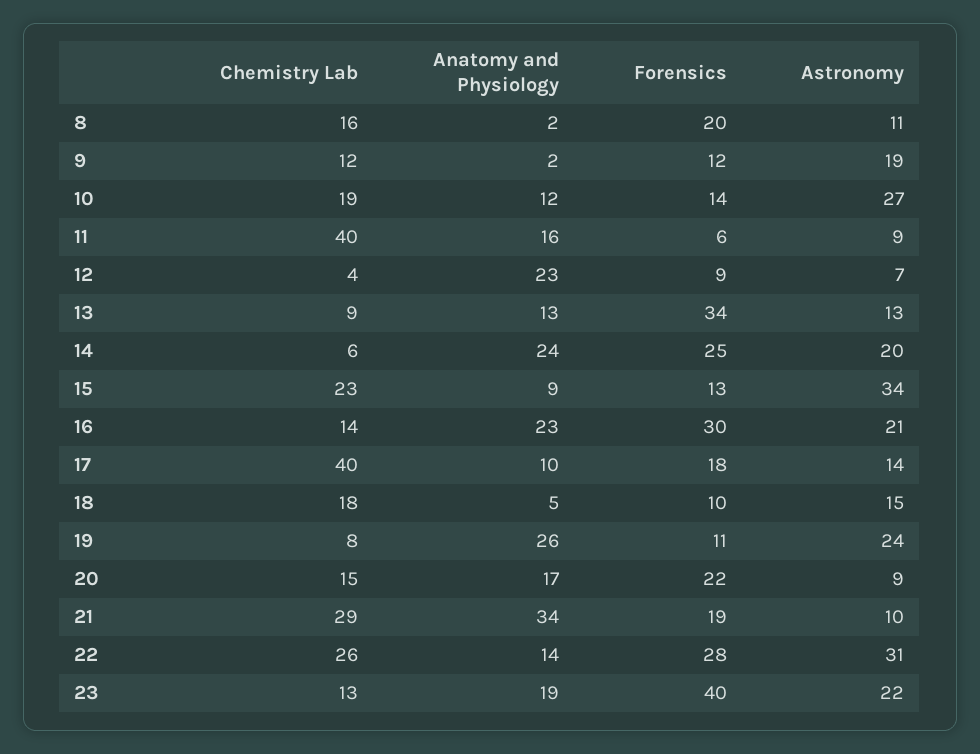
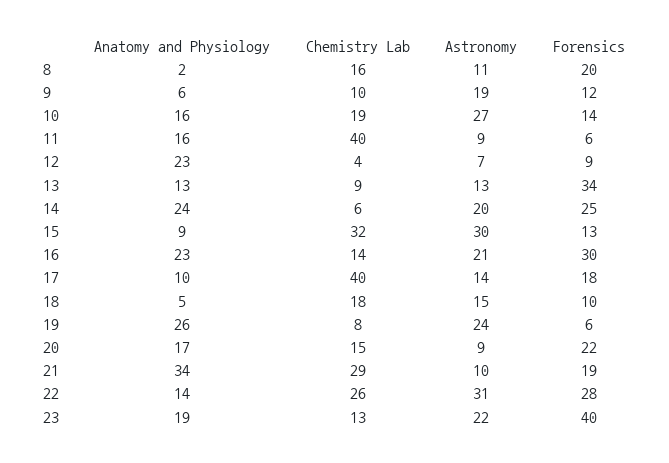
Chemistry Lab, 9: 12 -> 10
Anatomy and Physiology, 9: 2 -> 6
Anatomy and Physiology, 10: 12 -> 16
Chemistry Lab, 15: 23 -> 32
Astronomy, 15: 34 -> 30
Forensics, 19: 11 -> 6

